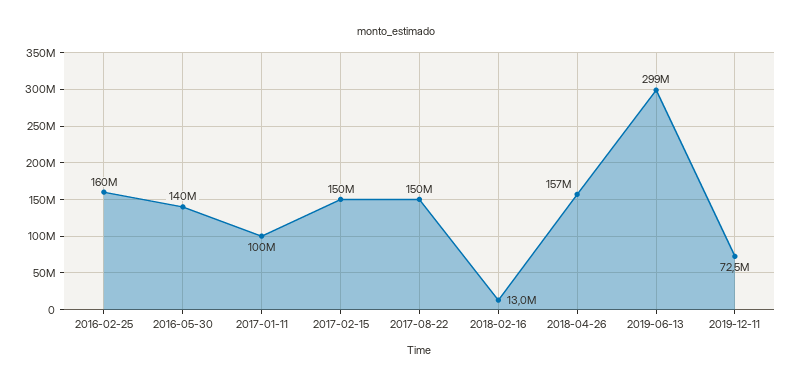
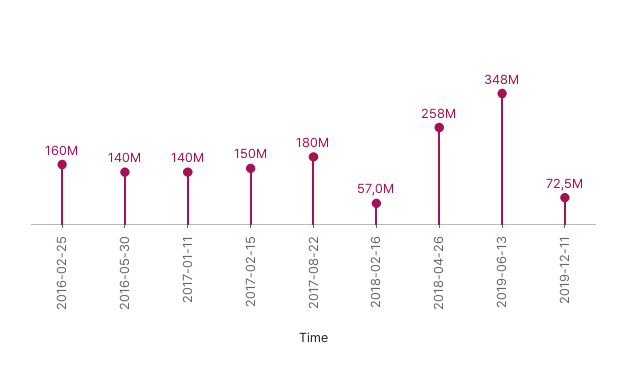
2017-01-11: 100000000 -> 140000000
2017-08-22: 150000000 -> 180000000
2018-02-16: 13000000 -> 57000000
2018-04-26: 157000000 -> 258000000
2019-06-13: 299000000 -> 348000000

